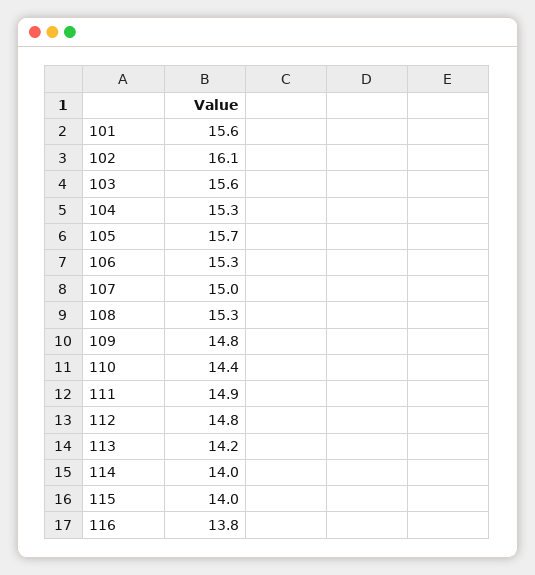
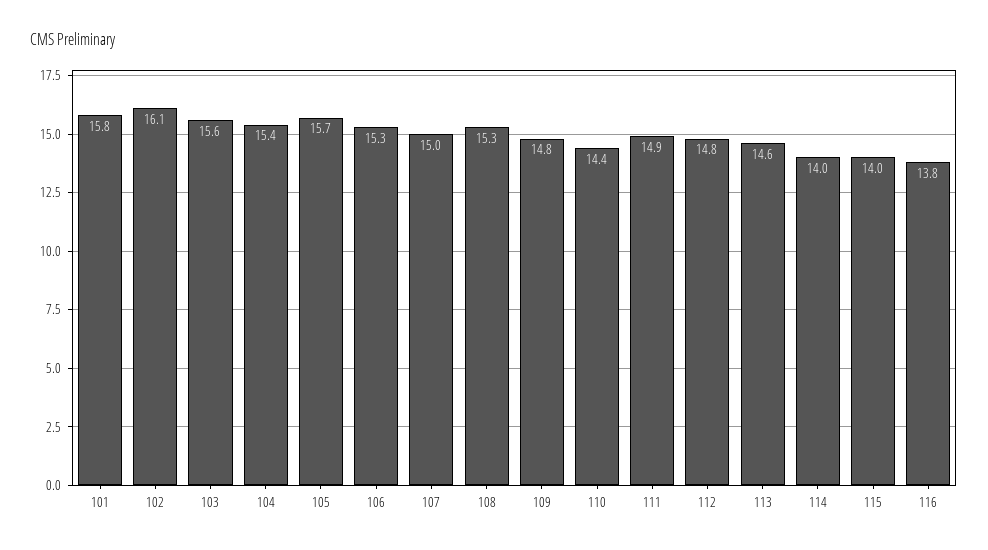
101: 15.6 -> 15.8
104: 15.3 -> 15.4
113: 14.2 -> 14.6

